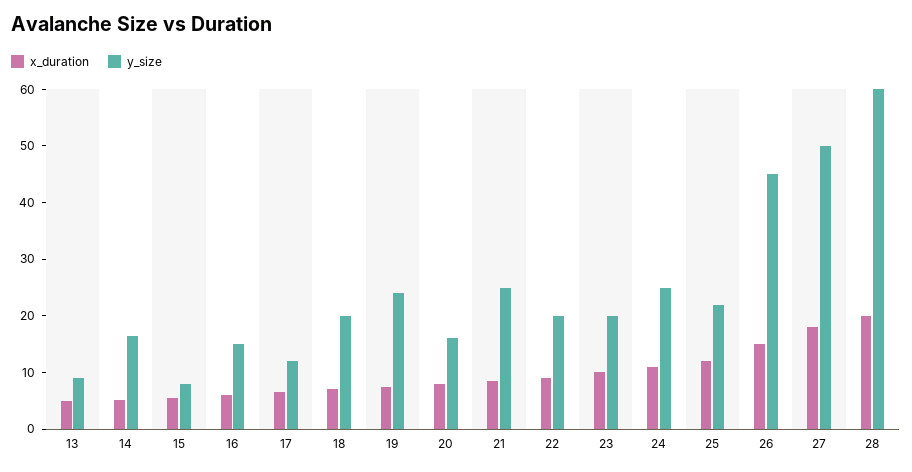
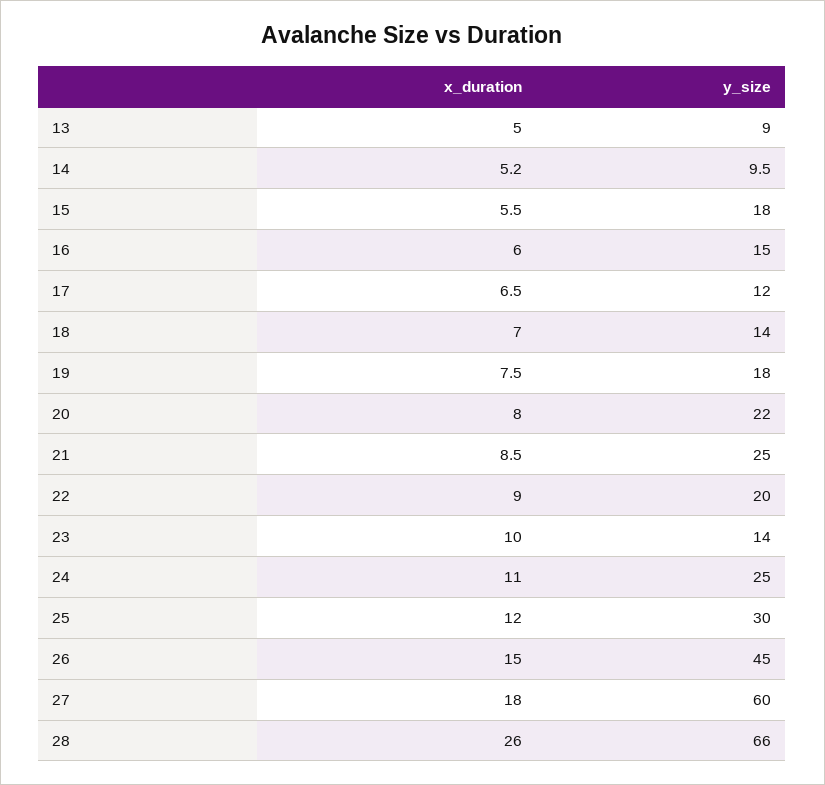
y_size, 14: 16 -> 9.5
y_size, 15: 8 -> 18
y_size, 18: 20 -> 14
y_size, 19: 24 -> 18
y_size, 20: 16 -> 22
y_size, 23: 20 -> 14
y_size, 25: 22 -> 30
y_size, 27: 50 -> 60
x_duration, 28: 20 -> 26
y_size, 28: 60 -> 66

